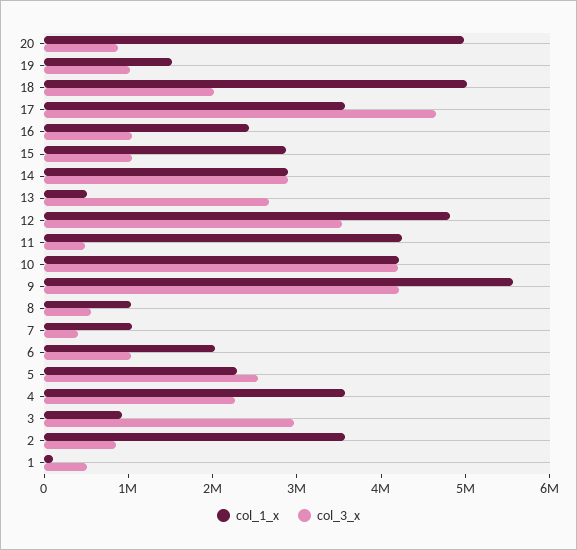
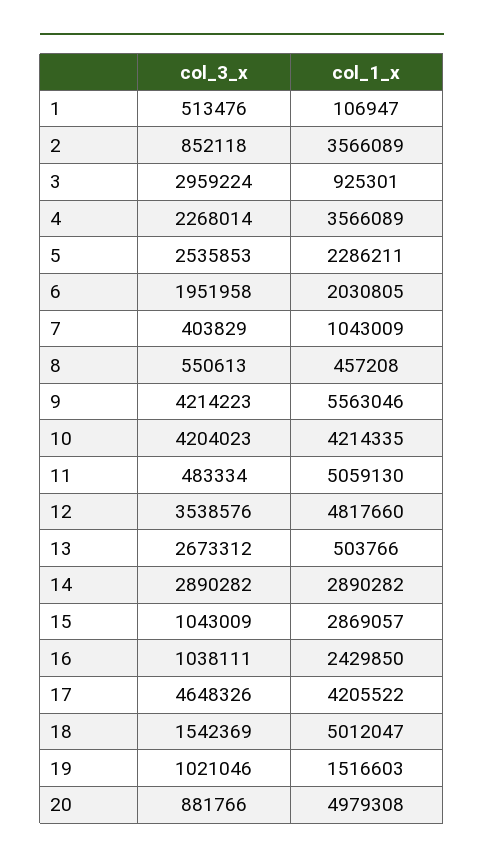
col_3_x, 18: 2000000 -> 1542369
col_1_x, 17: 3600000 -> 4205522
col_1_x, 11: 4200000 -> 5059130
col_1_x, 8: 1000000 -> 457208
col_3_x, 6: 1000000 -> 1951958

